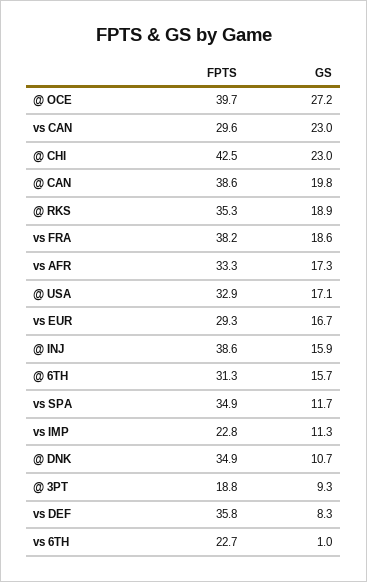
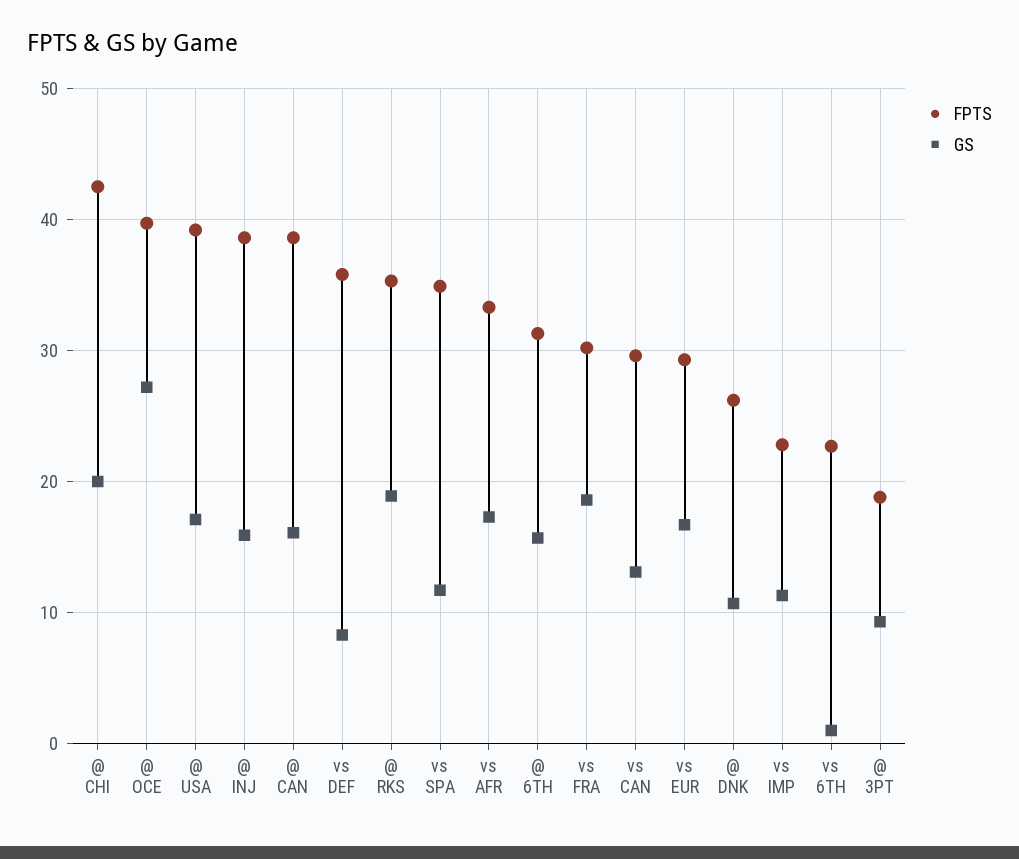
GS, vs CAN: 23 -> 13
GS, @ CHI: 23 -> 20
GS, @ CAN: 19.8 -> 16
FPTS, vs FRA: 38.2 -> 30
FPTS, @ USA: 32.9 -> 39
FPTS, @ DNK: 34.9 -> 26

